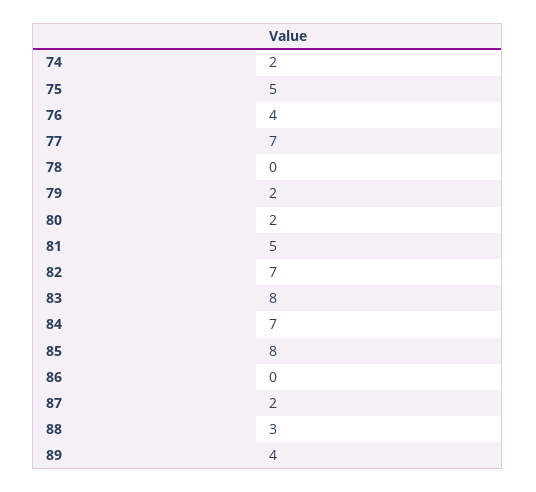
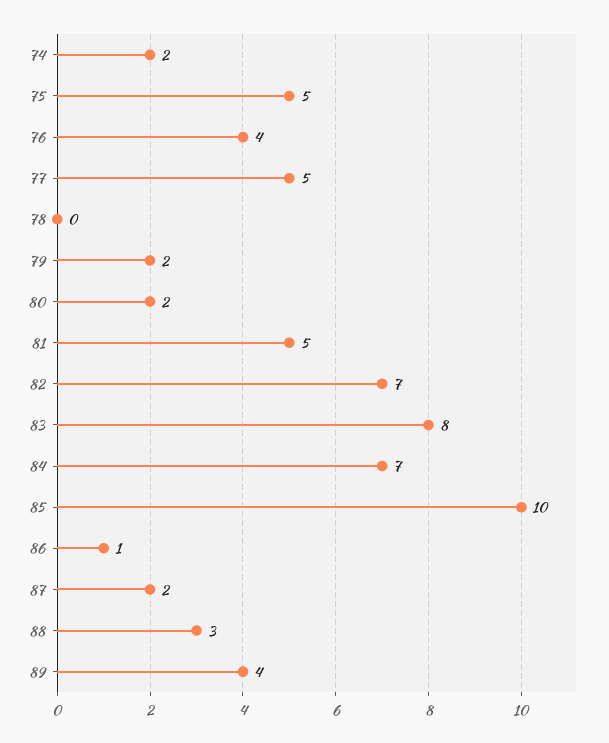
77: 7 -> 5
85: 8 -> 10
86: 0 -> 1

